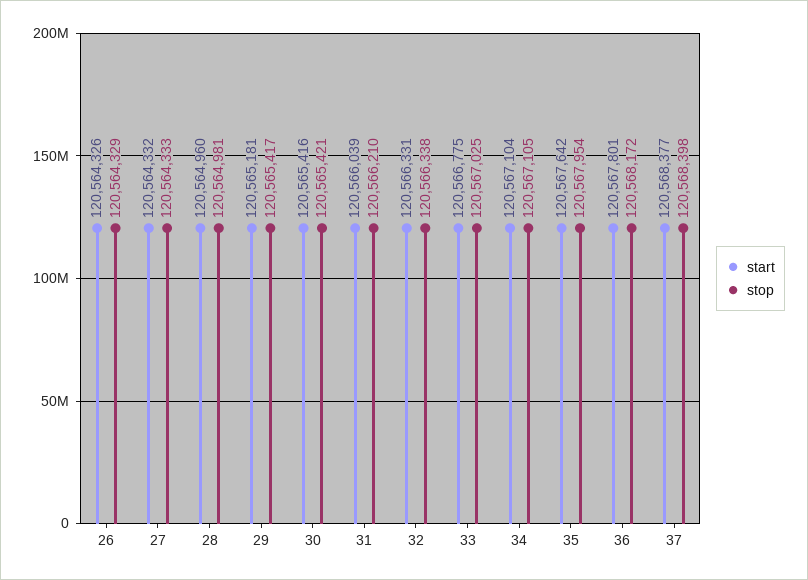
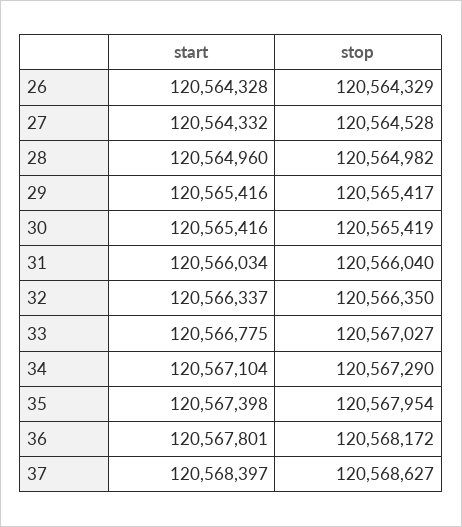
start, 26: 120564326 -> 120564328
stop, 27: 120564333 -> 120564528
stop, 28: 120564981 -> 120564982
start, 29: 120565181 -> 120565416
stop, 30: 120565421 -> 120565419
start, 31: 120566039 -> 120566034
stop, 31: 120566210 -> 120566040
start, 32: 120566331 -> 120566337
stop, 32: 120566338 -> 120566350
stop, 33: 120567025 -> 120567027
stop, 34: 120567105 -> 120567290
start, 35: 120567642 -> 120567398
start, 37: 120568377 -> 120568397
stop, 37: 120568398 -> 120568627

